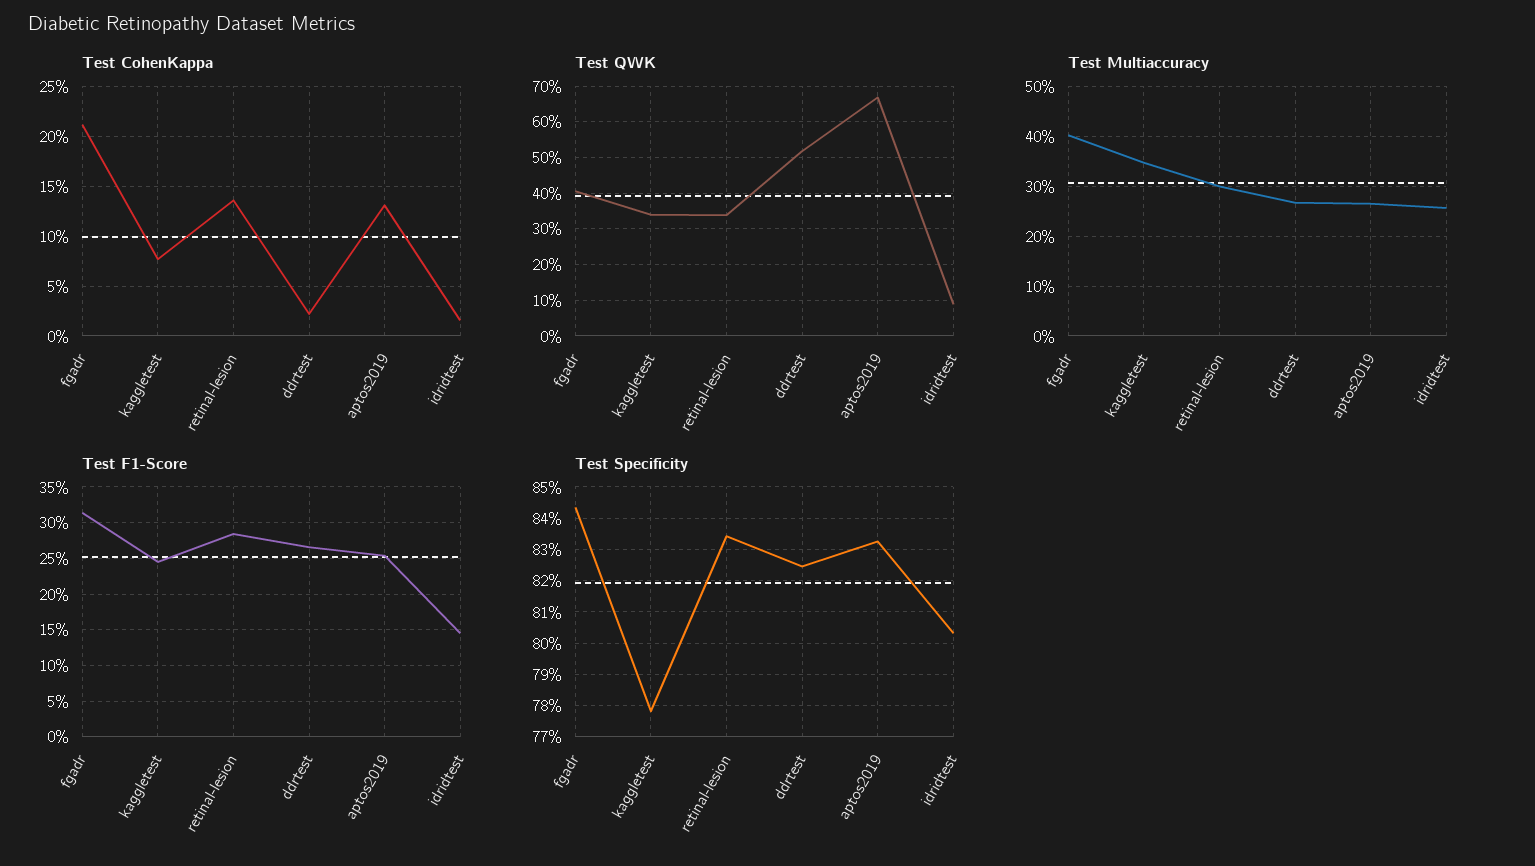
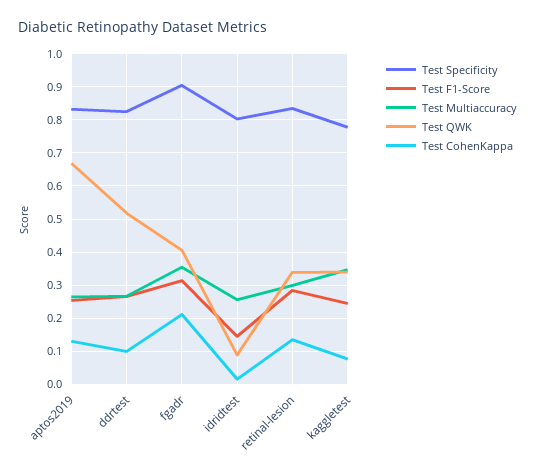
Test CohenKappa, ddrtest: 0.02 -> 0.1
Test Multiaccuracy, fgadr: 0.4 -> 0.36
Test Specificity, fgadr: 0.844 -> 0.9

